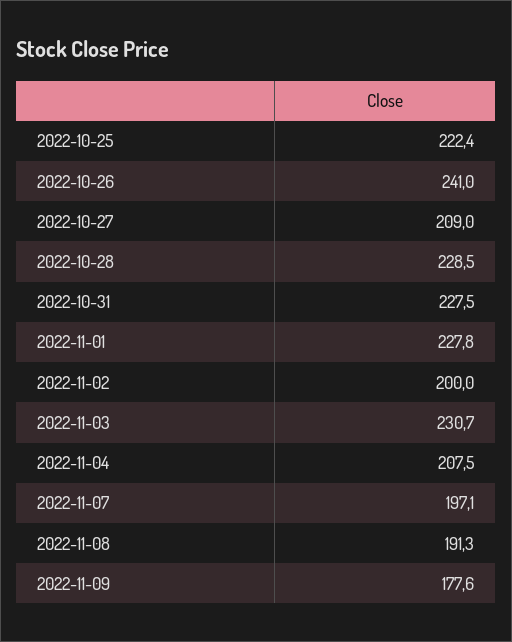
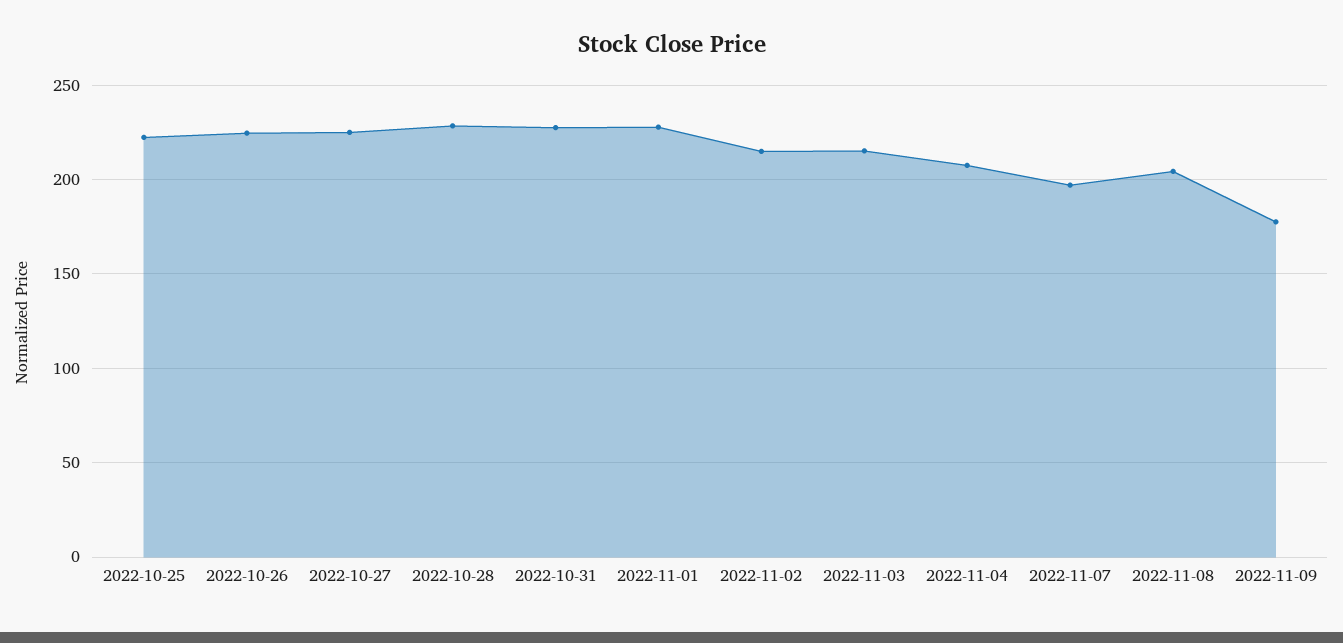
2022-10-26: 241 -> 225
2022-10-27: 209 -> 225
2022-11-02: 200 -> 215
2022-11-03: 230.7 -> 215
2022-11-08: 191.3 -> 205

